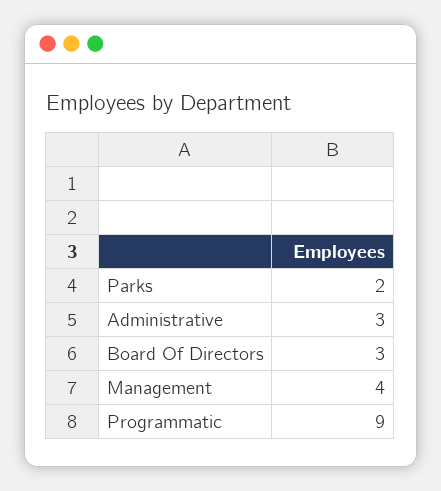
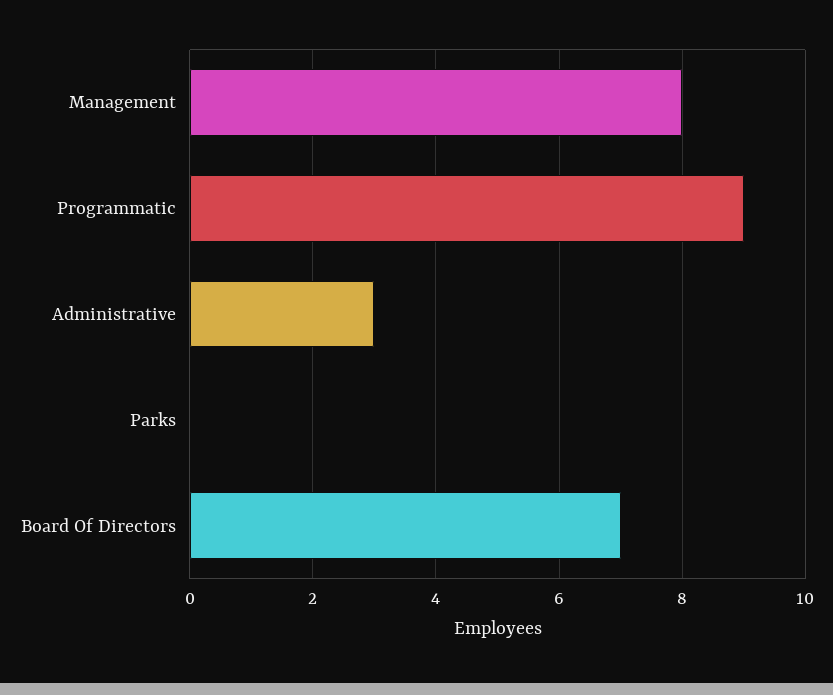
Parks: 2 -> 0
Board Of Directors: 3 -> 7
Management: 4 -> 8

